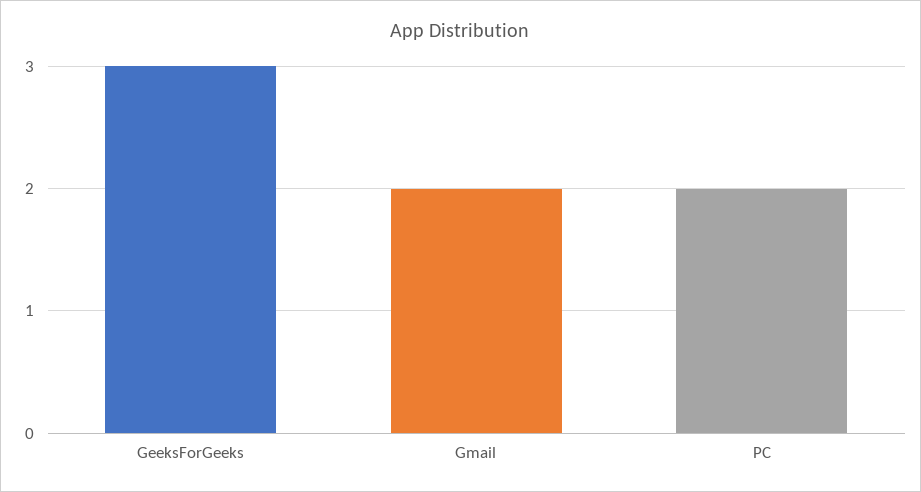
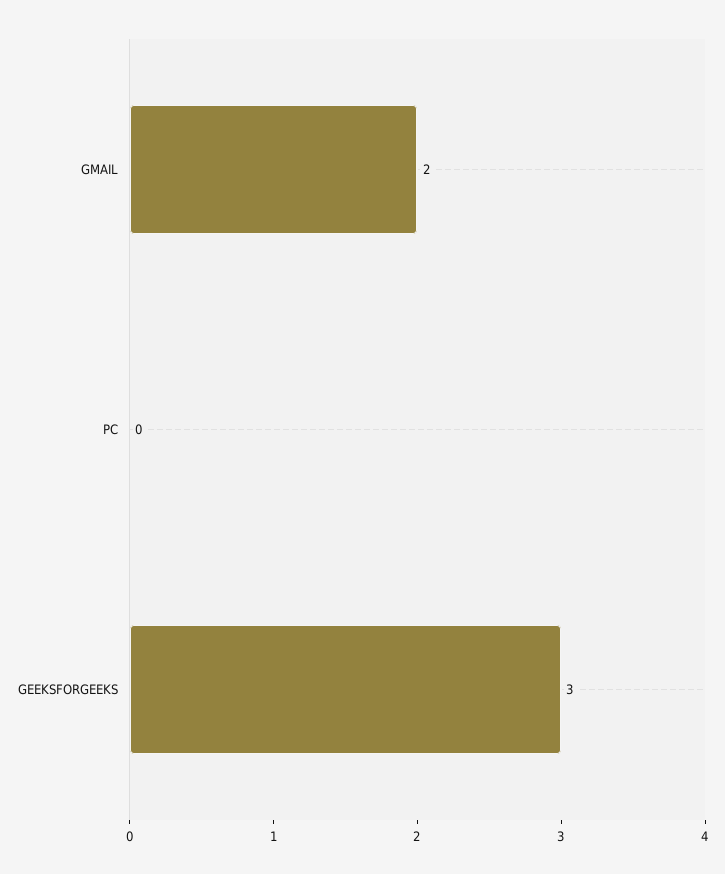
PC: 2 -> 0

